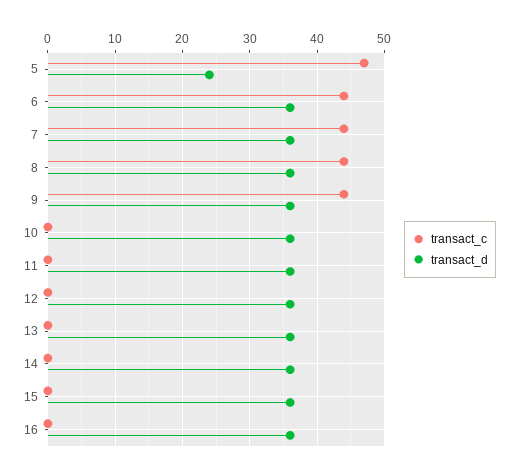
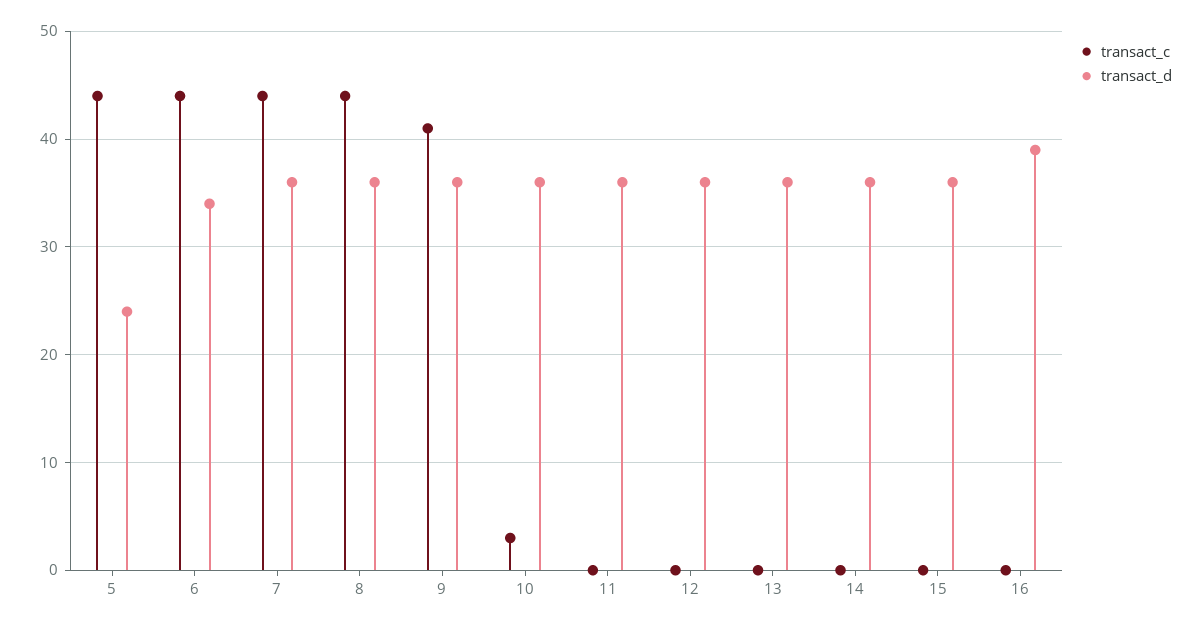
transact_c, 5: 47 -> 44
transact_d, 6: 36 -> 34
transact_c, 9: 44 -> 41
transact_c, 10: 0 -> 3
transact_d, 16: 36 -> 39

